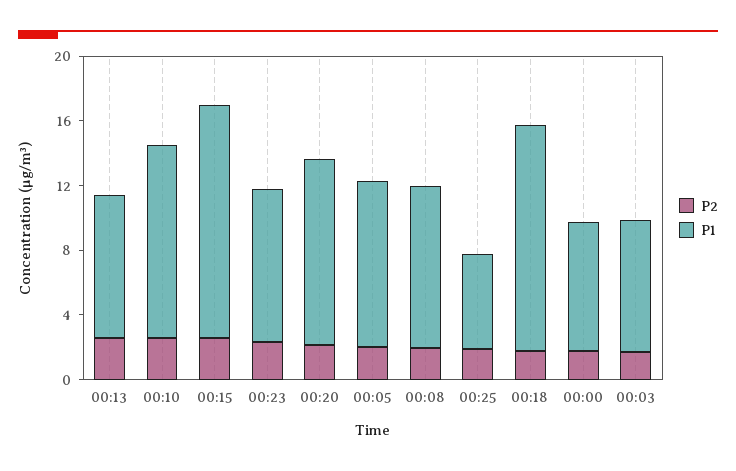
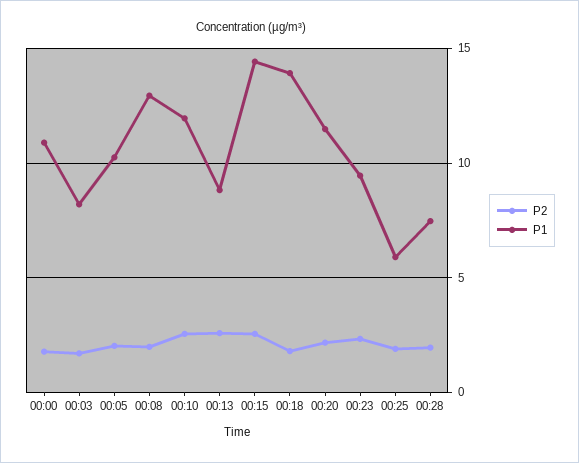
P1, 00:08: 10 -> 13
P1, 00:00: 8 -> 11
P2, 00:28: none -> 2
P1, 00:28: none -> 7.5

